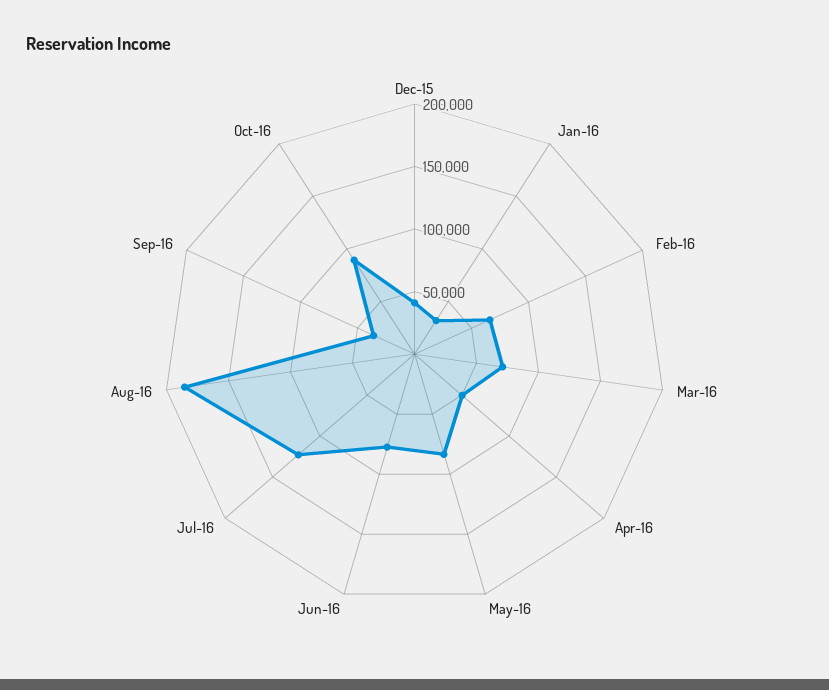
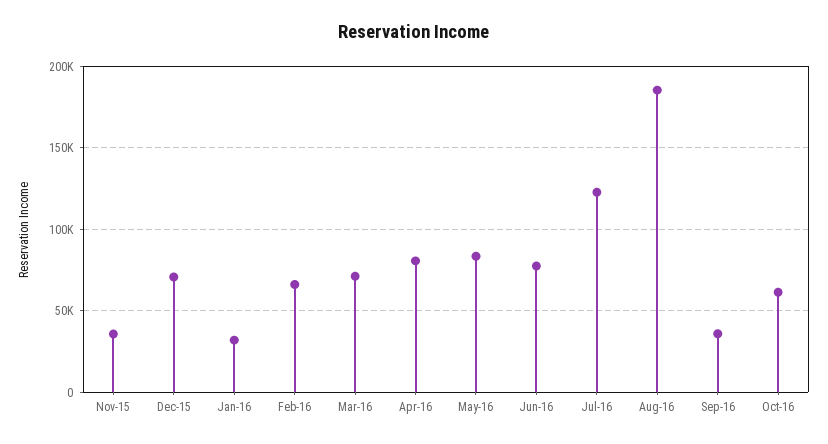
Dec-15: 40000 -> 70000
Apr-16: 50000 -> 80000
Oct-16: 90000 -> 60000
Nov-15: none -> 35000

